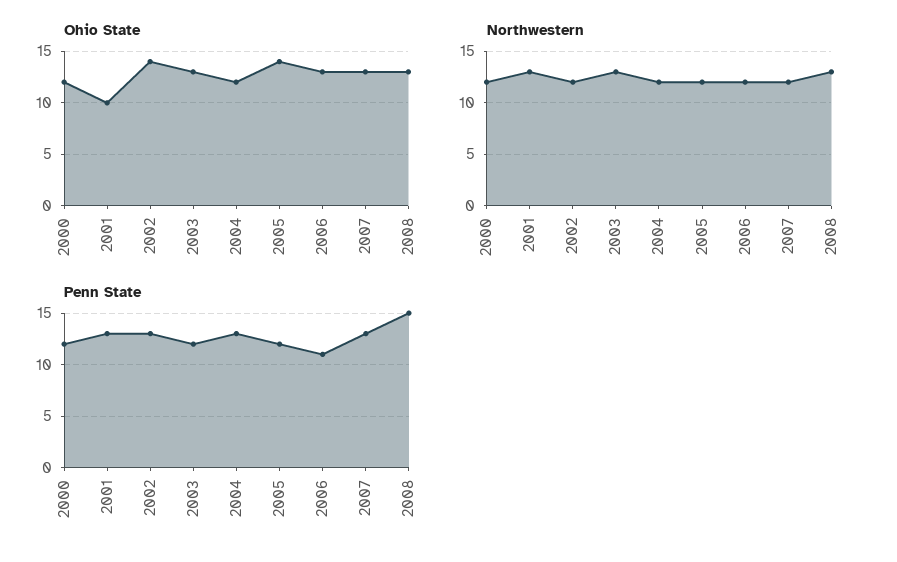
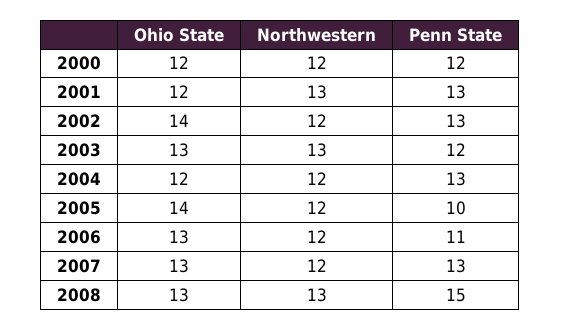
Ohio State, 2001: 10 -> 12
Penn State, 2005: 12 -> 10

